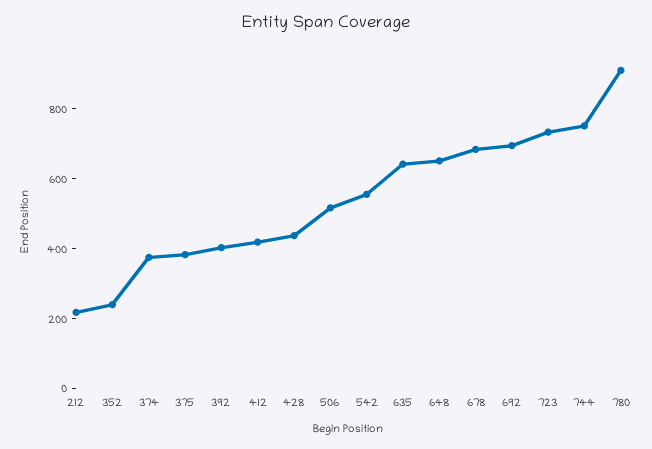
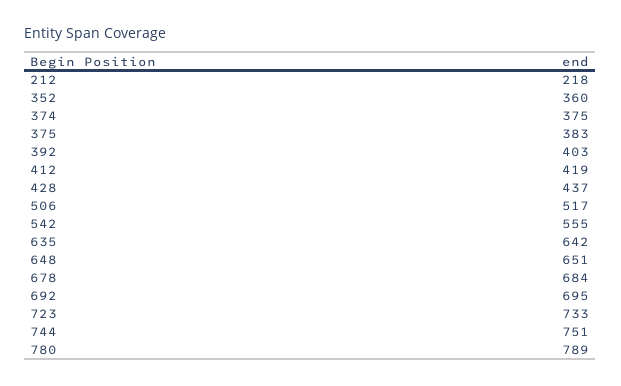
352: 250 -> 360
780: 900 -> 789

